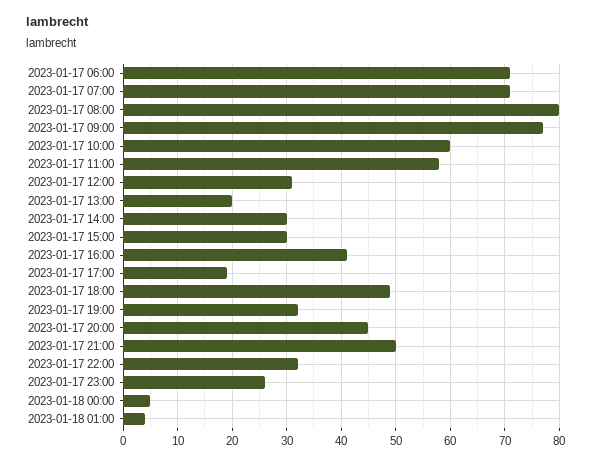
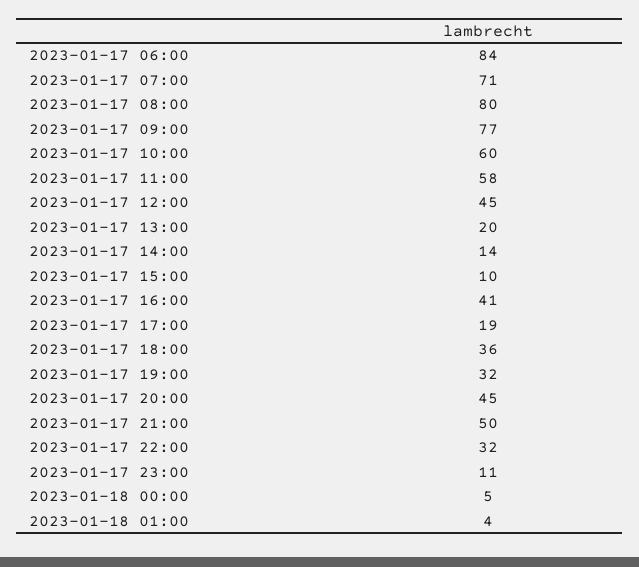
2023-01-17 06:00: 70 -> 84
2023-01-17 12:00: 30 -> 45
2023-01-17 14:00: 30 -> 14
2023-01-17 15:00: 30 -> 10
2023-01-17 18:00: 50 -> 36
2023-01-17 23:00: 25 -> 11

